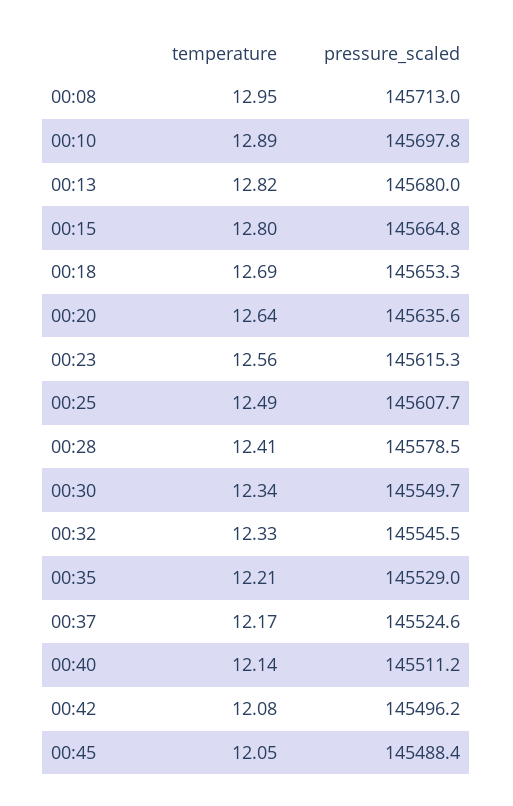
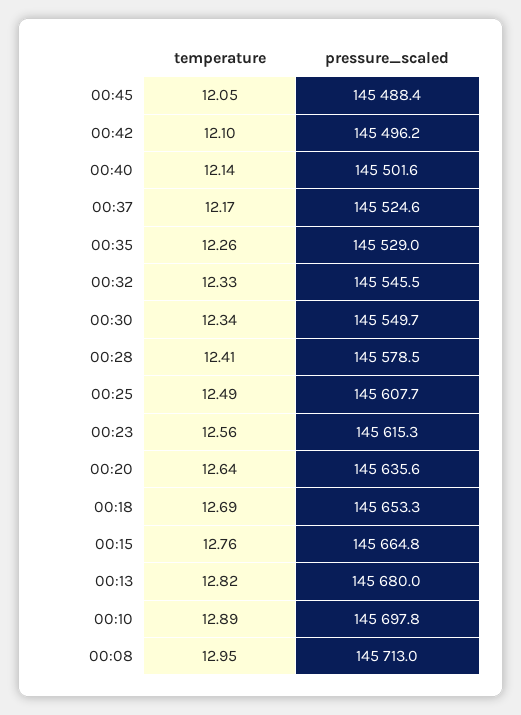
temperature, 00:15: 12.8 -> 12.76
temperature, 00:35: 12.21 -> 12.26
pressure_scaled, 00:40: 145511.2 -> 145501.6
temperature, 00:42: 12.08 -> 12.1

